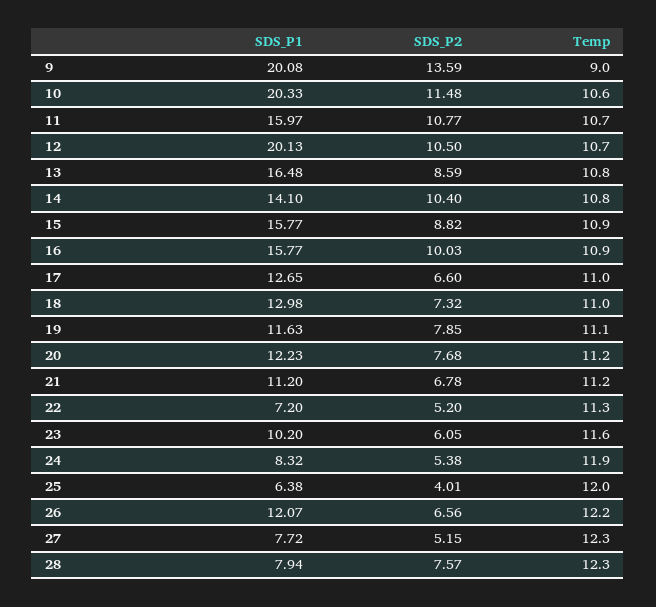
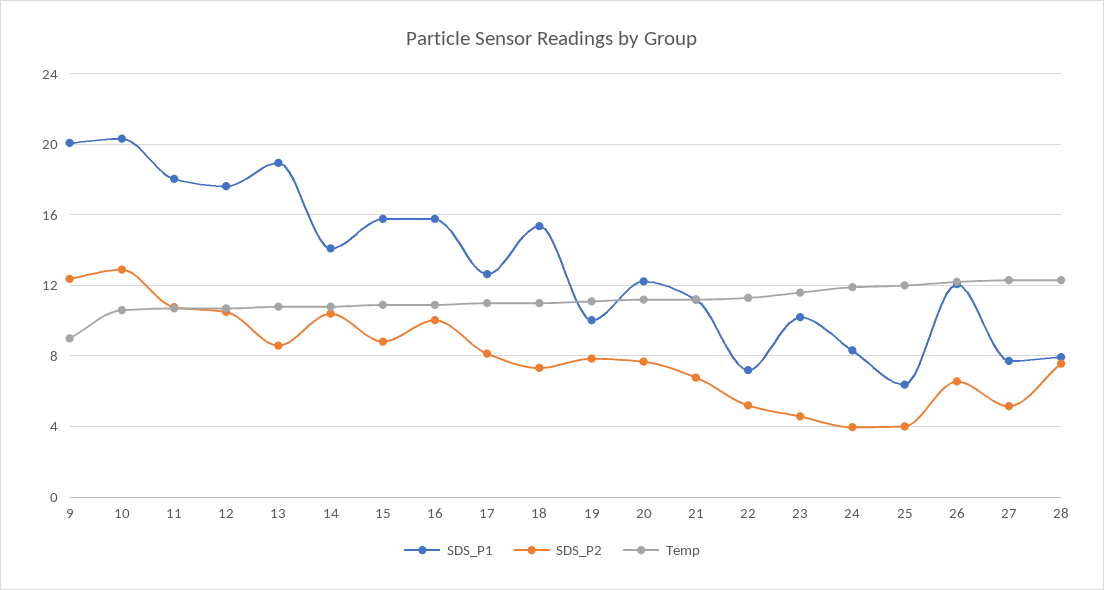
SDS_P2, 9: 13.59 -> 12.5
SDS_P2, 10: 11.48 -> 13
SDS_P1, 11: 15.97 -> 18
SDS_P1, 12: 20.13 -> 17.5
SDS_P1, 13: 16.48 -> 19
SDS_P2, 17: 6.6 -> 8
SDS_P1, 18: 12.98 -> 15.5
SDS_P1, 19: 11.63 -> 10
SDS_P2, 23: 6.05 -> 4.5
SDS_P2, 24: 5.38 -> 4

